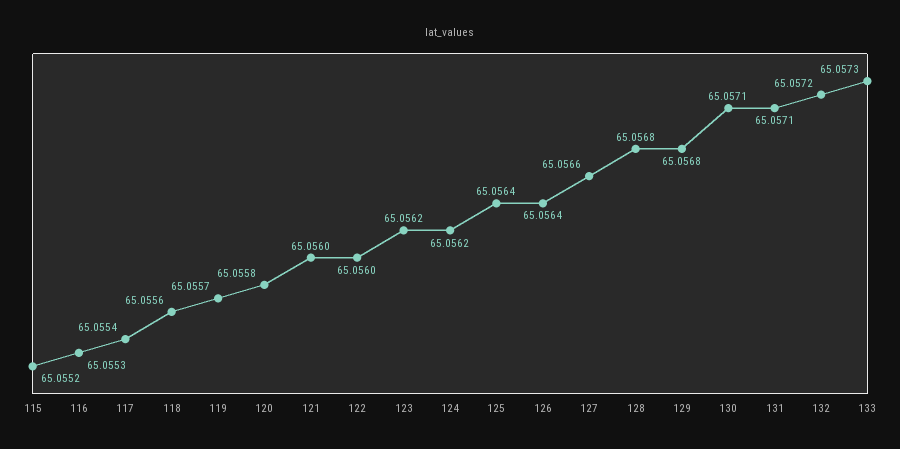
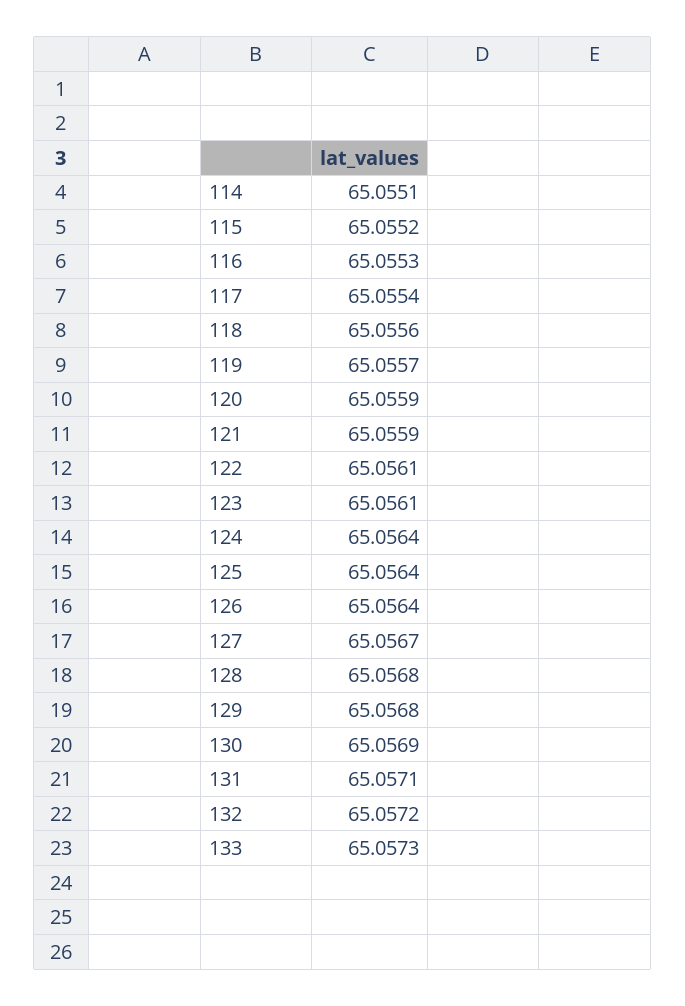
120: 65.0558 -> 65.0559
121: 65.056 -> 65.0559
122: 65.056 -> 65.0561
123: 65.0562 -> 65.0561
124: 65.0562 -> 65.0564
127: 65.0566 -> 65.0567
130: 65.0571 -> 65.0569
114: none -> 65.0551

